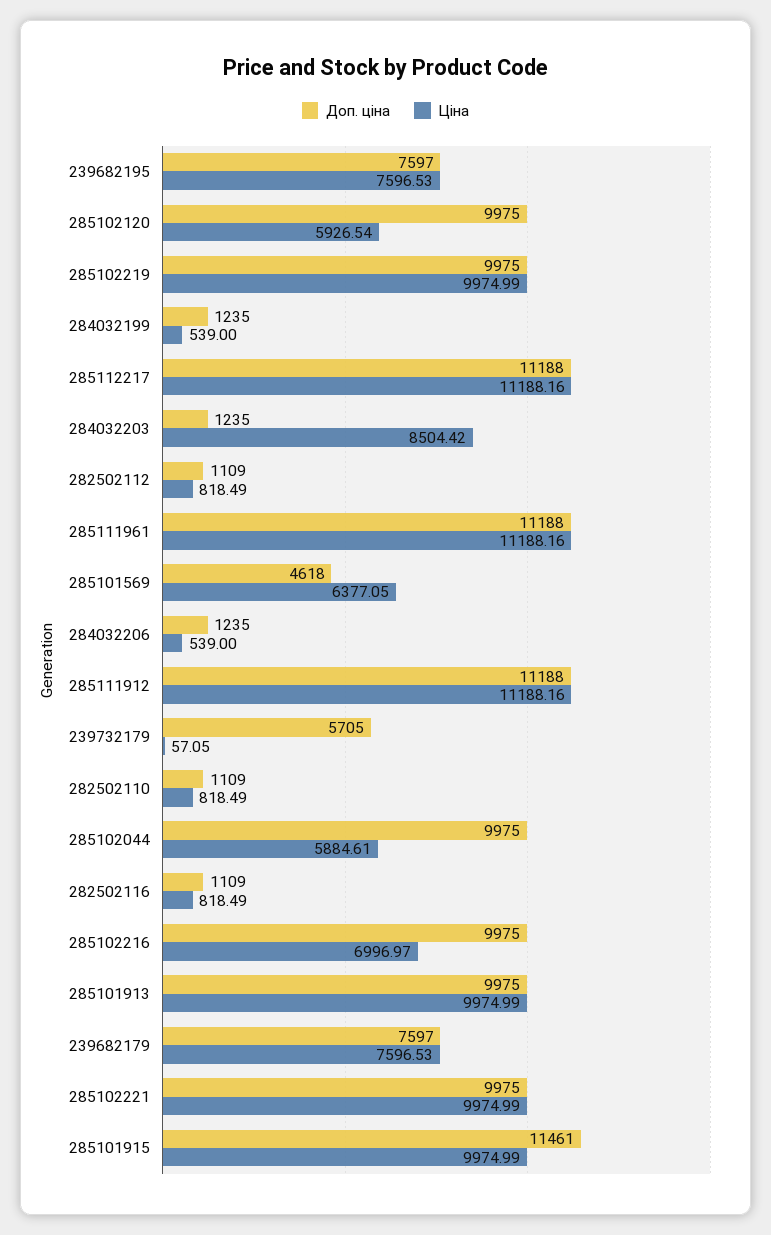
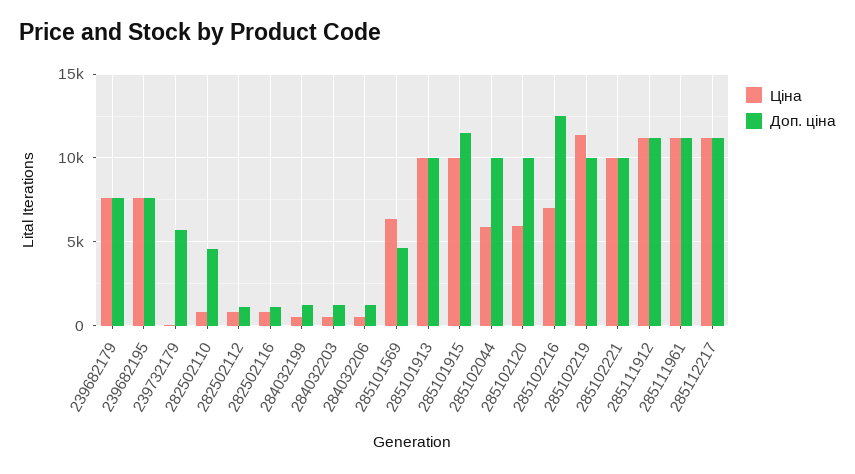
Ціна, 285102219: 9974.99 -> 11500
Ціна, 284032203: 8504.42 -> 500
Доп. ціна, 282502110: 1109 -> 4500
Доп. ціна, 285102216: 9975 -> 12500

